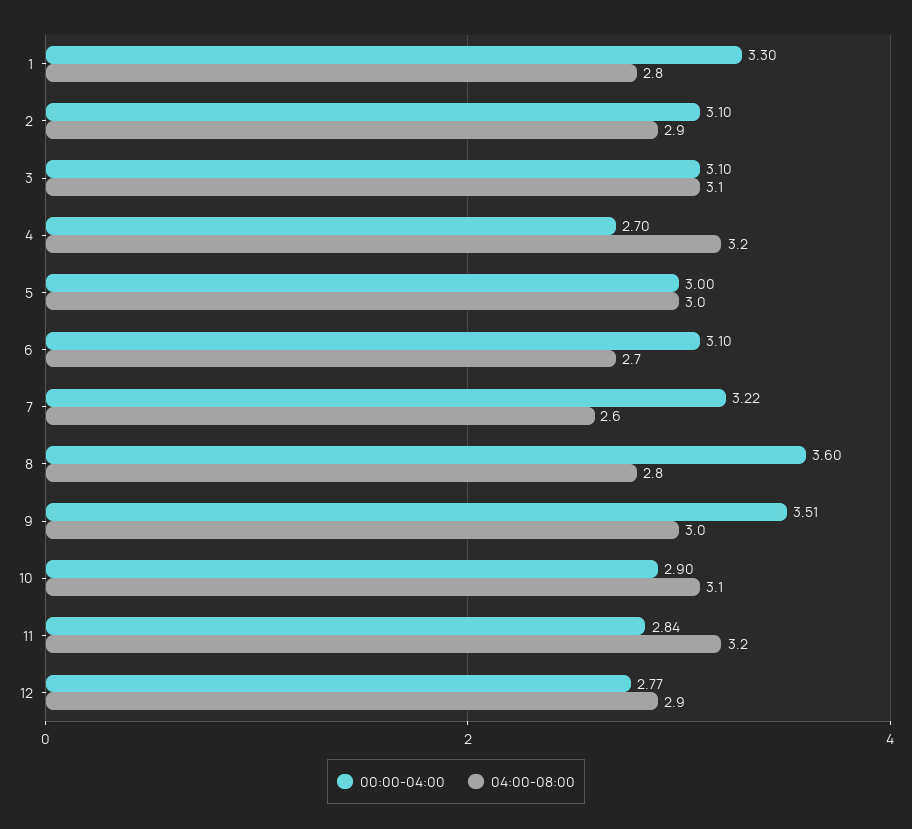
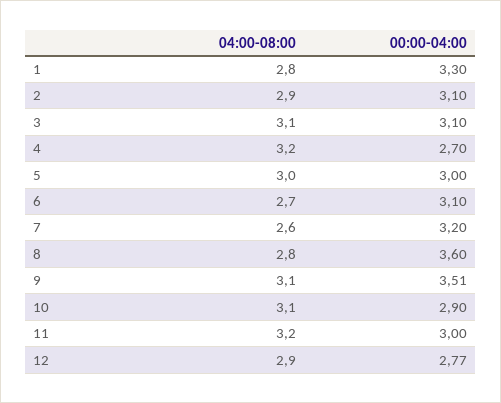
00:00-04:00, 7: 3.22 -> 3.2
04:00-08:00, 9: 3 -> 3.1
00:00-04:00, 11: 2.84 -> 3

